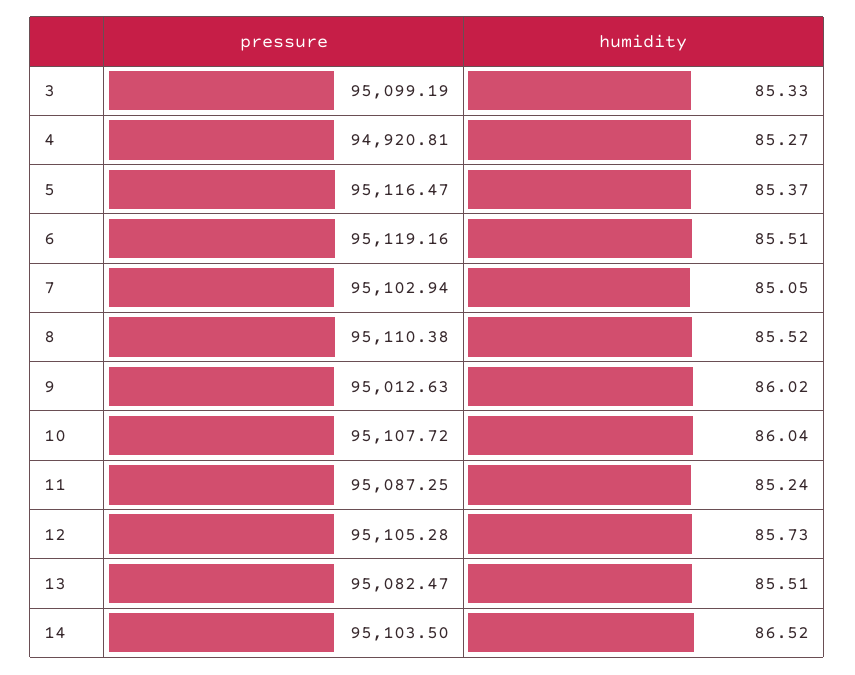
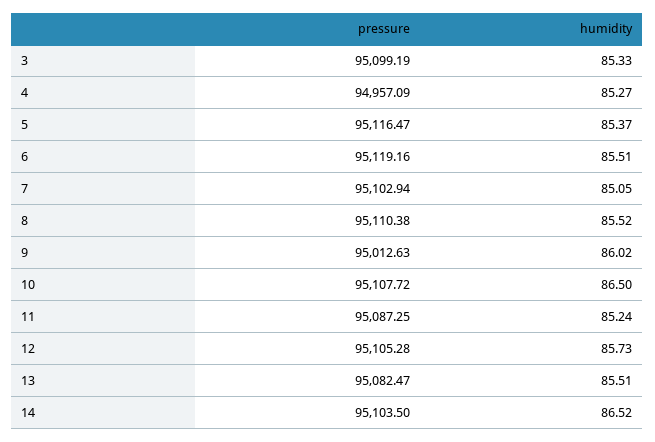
pressure, 4: 94920.81 -> 94957.09
humidity, 10: 86.04 -> 86.5

